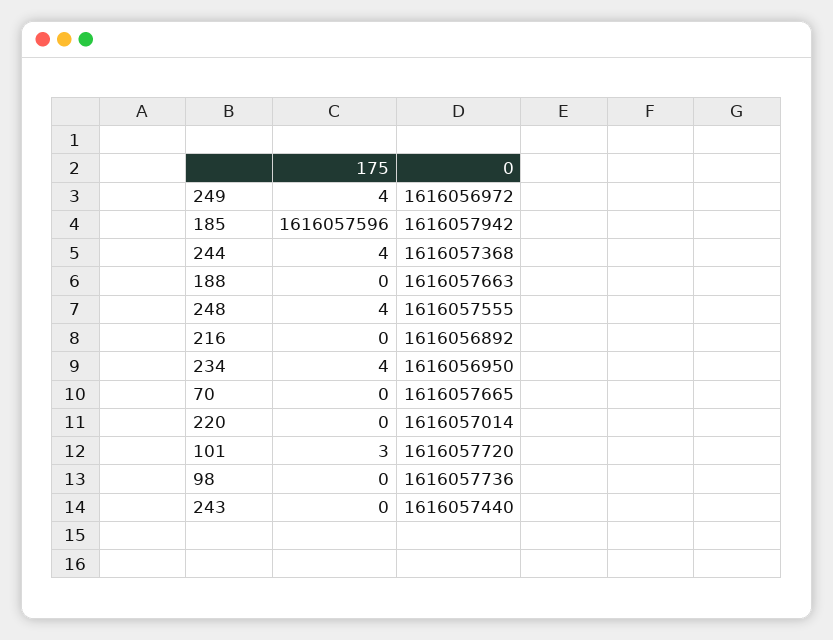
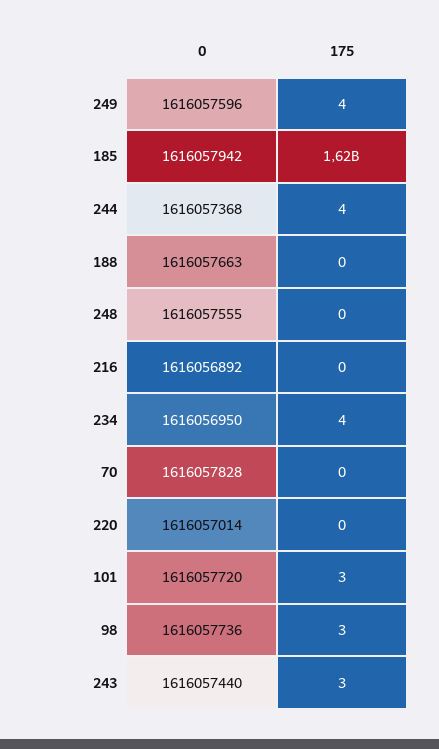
0, 249: 1616056972 -> 1616057596
175, 248: 4 -> 0
0, 70: 1616057665 -> 1616057828
175, 98: 0 -> 3
175, 243: 0 -> 3

